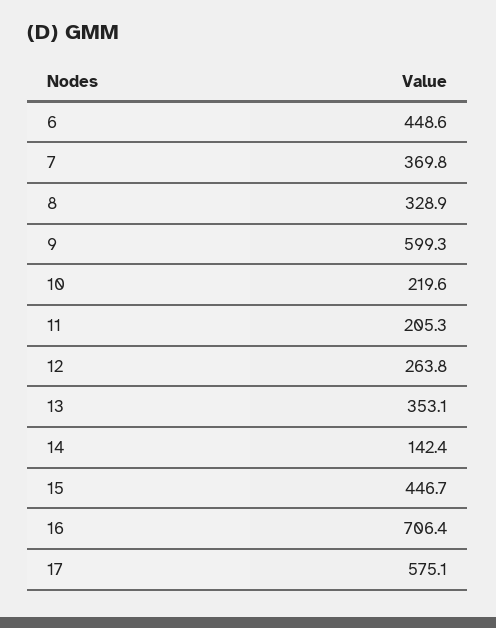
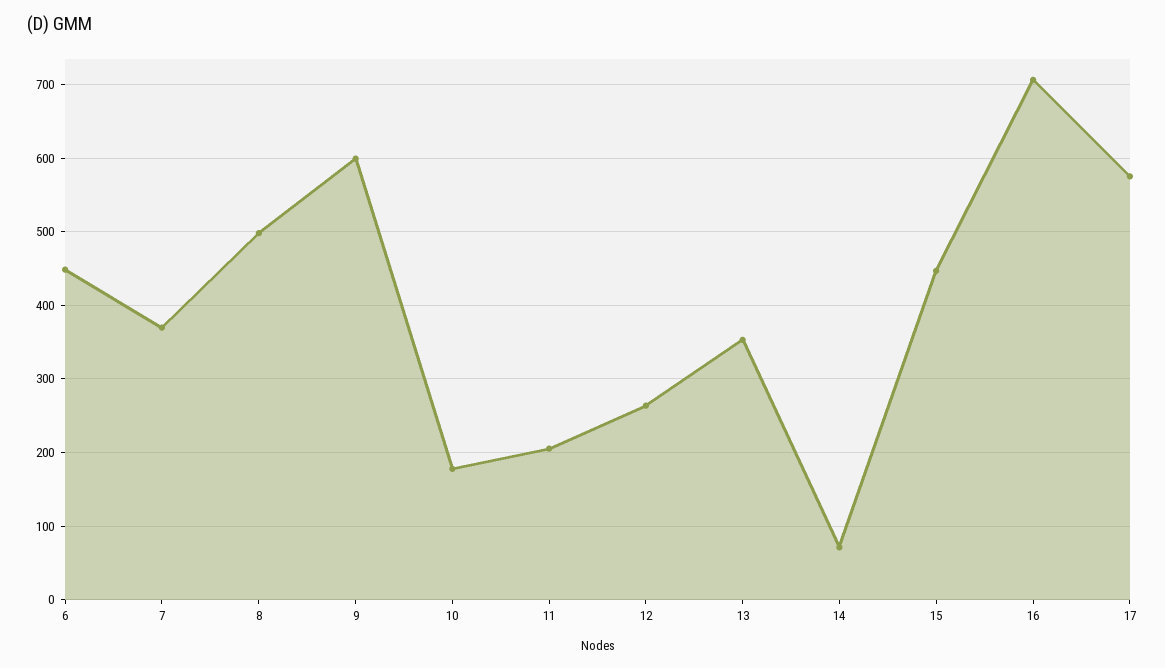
8: 328.9 -> 500
10: 219.6 -> 180
14: 142.4 -> 70

